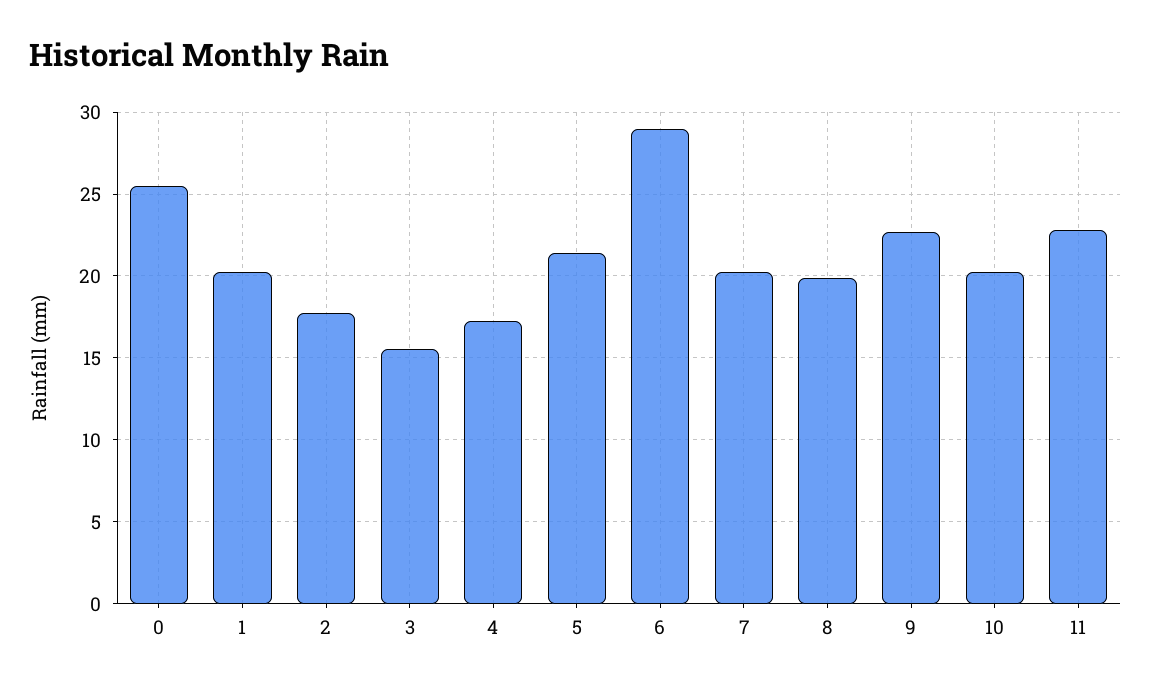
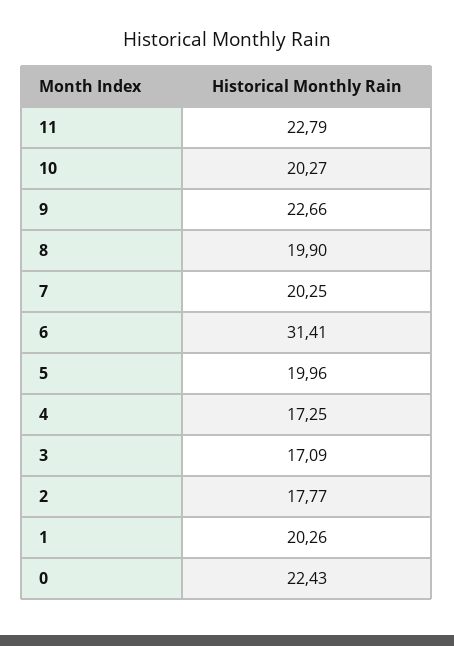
0: 25.5 -> 22.43
3: 15.5 -> 17.09
5: 21.5 -> 19.96
6: 29 -> 31.41

